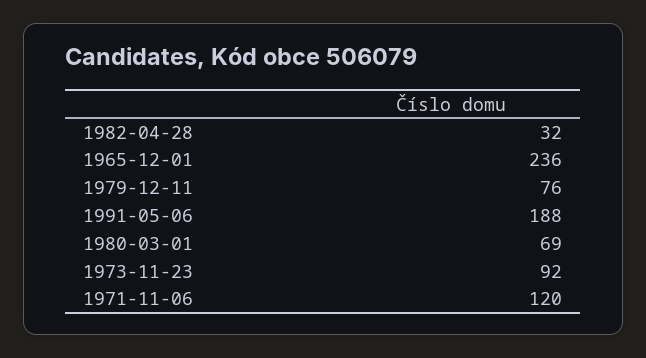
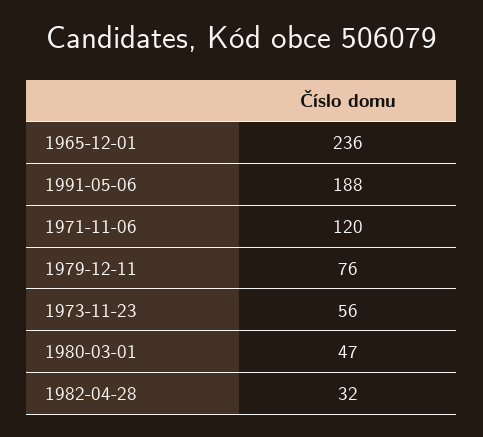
1980-03-01: 69 -> 47
1973-11-23: 92 -> 56

